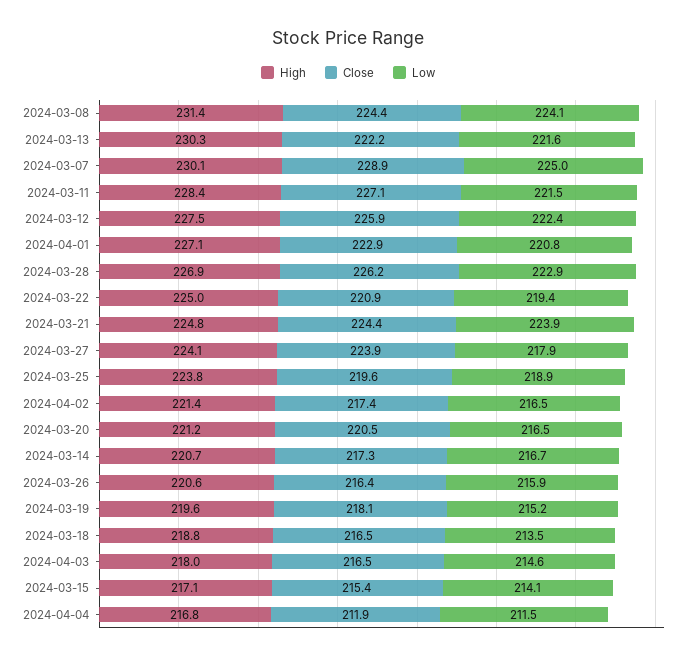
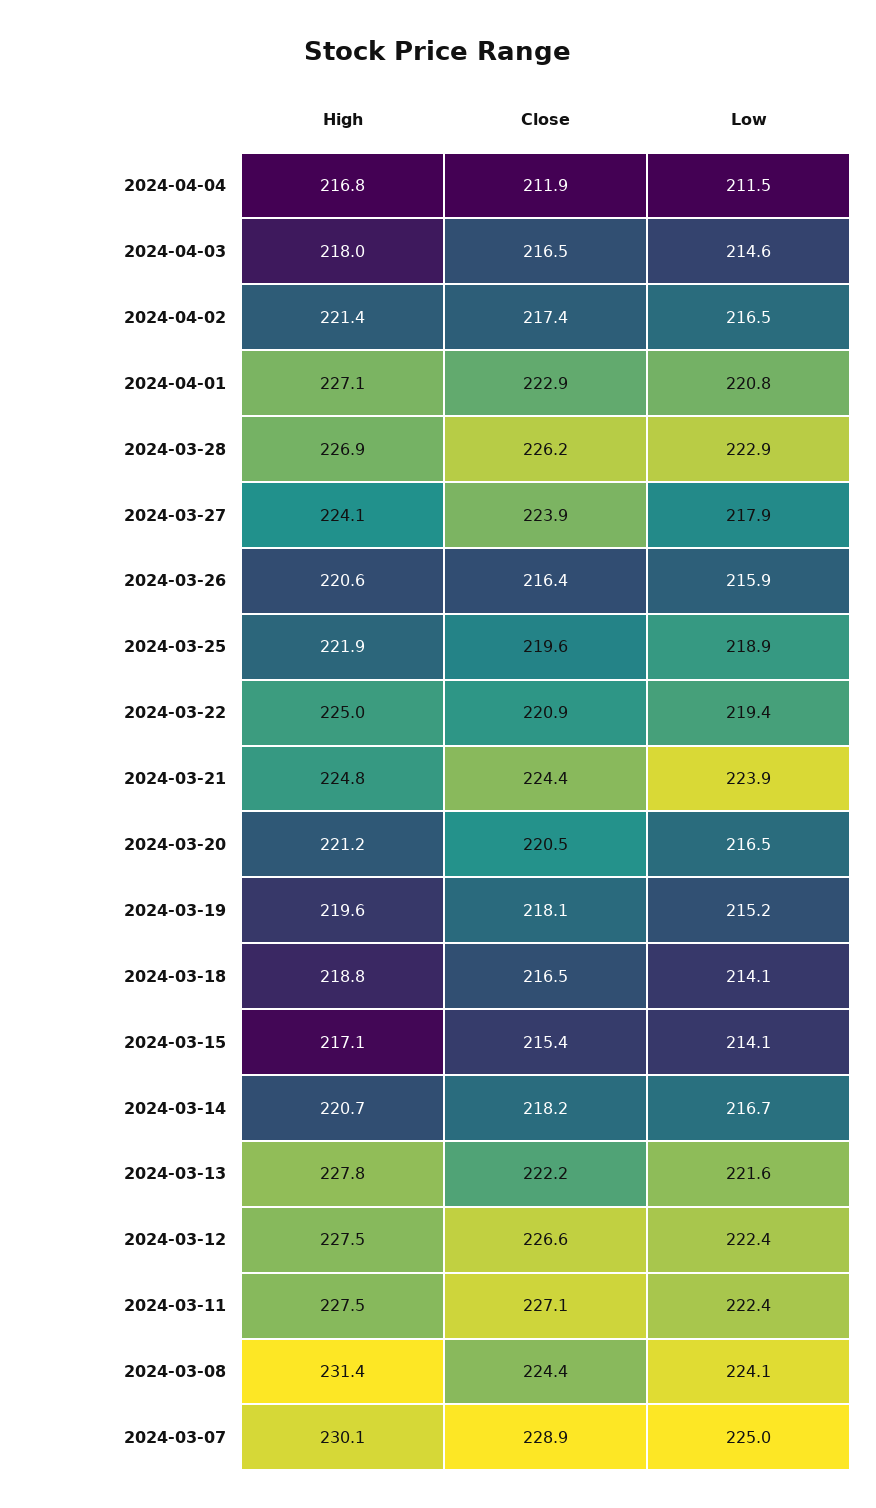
High, 2024-03-13: 230.3 -> 227.8
High, 2024-03-11: 228.4 -> 227.5
Low, 2024-03-11: 221.5 -> 222.4
Close, 2024-03-12: 225.9 -> 226.6
High, 2024-03-25: 223.8 -> 221.9
Close, 2024-03-14: 217.3 -> 218.2
Low, 2024-03-18: 213.5 -> 214.1

